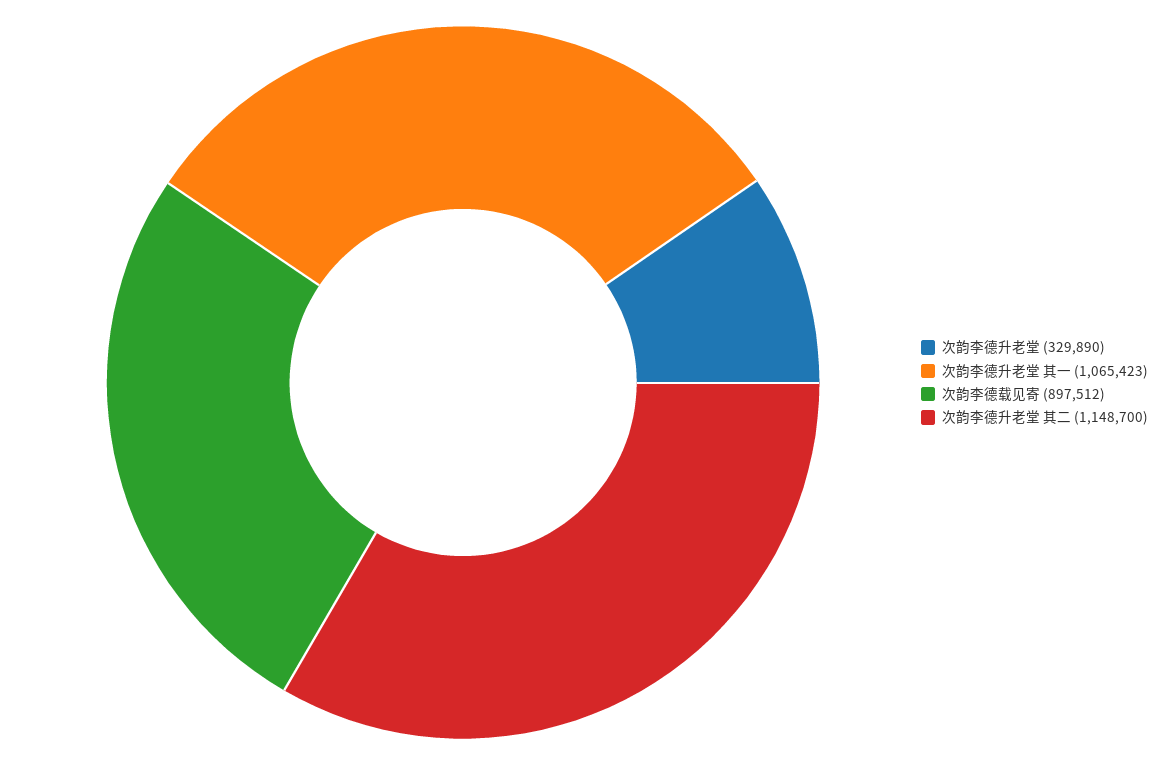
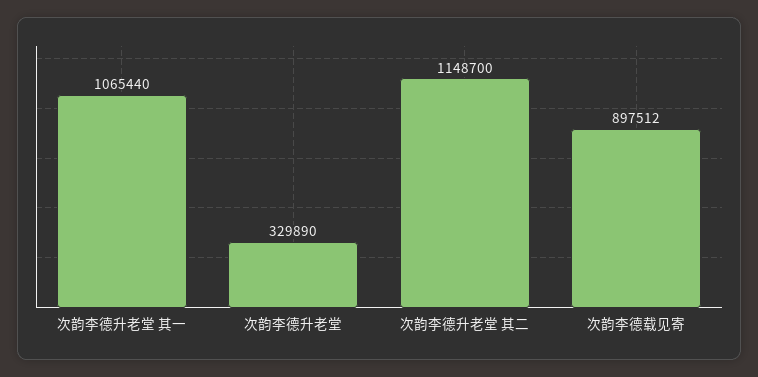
次韵李德升老堂 其一: 1065423 -> 1065440

